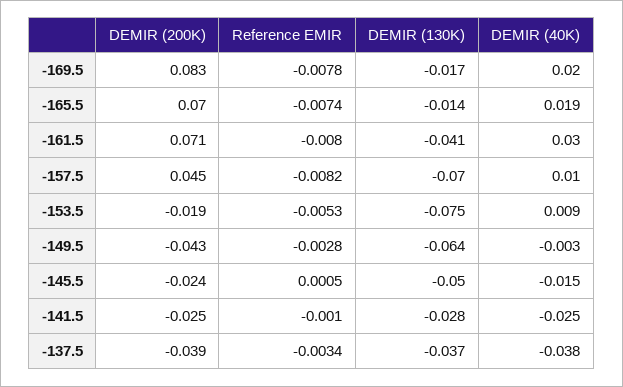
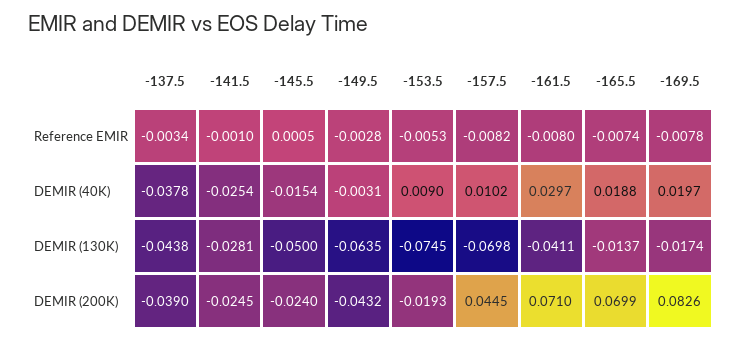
DEMIR (130K), -137.5: -0.037 -> -0.0438

